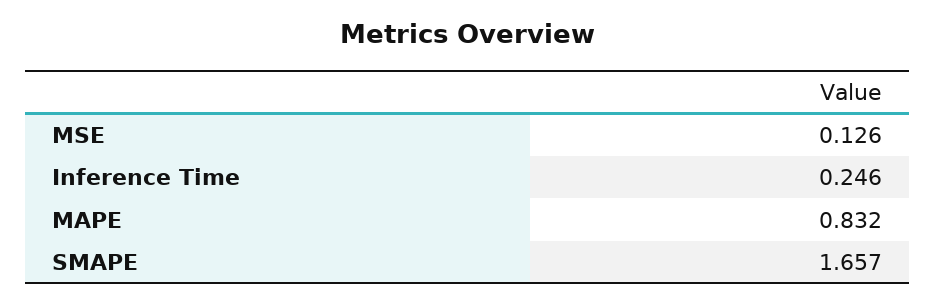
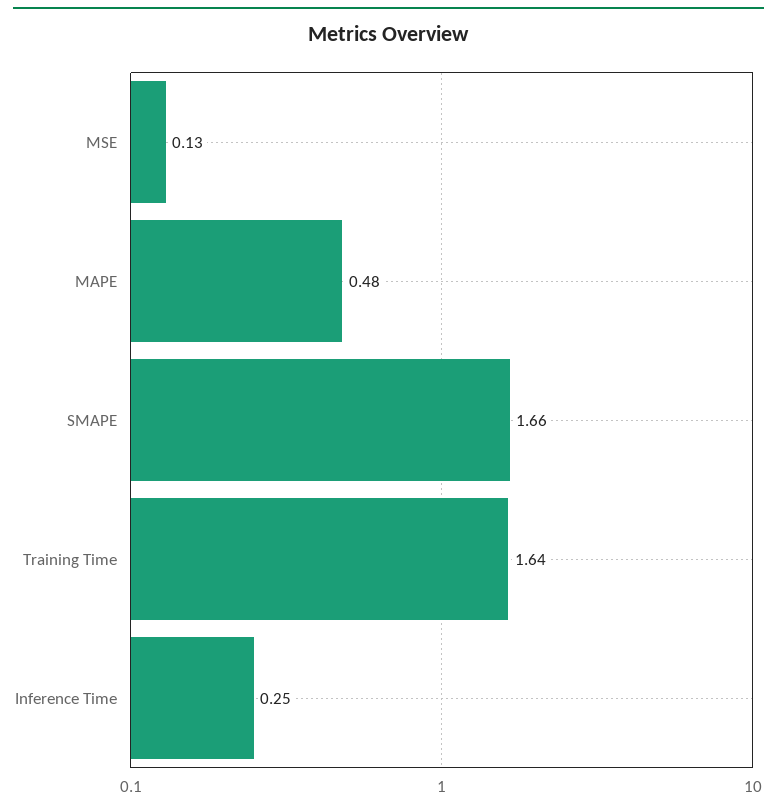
MAPE: 0.832 -> 0.48
Training Time: none -> 1.64

